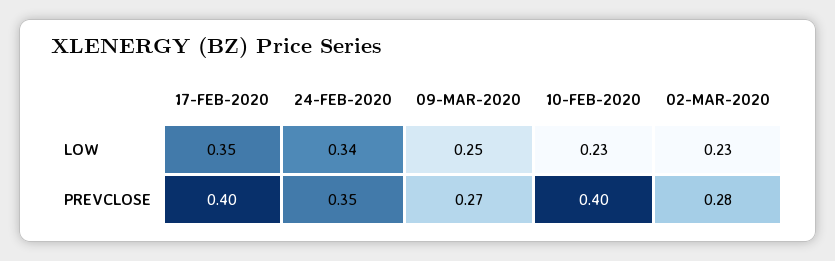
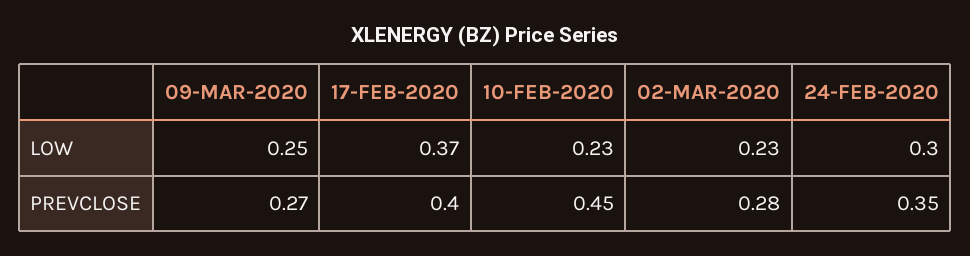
17-FEB-2020, LOW: 0.35 -> 0.37
24-FEB-2020, LOW: 0.34 -> 0.3
10-FEB-2020, PREVCLOSE: 0.4 -> 0.45

